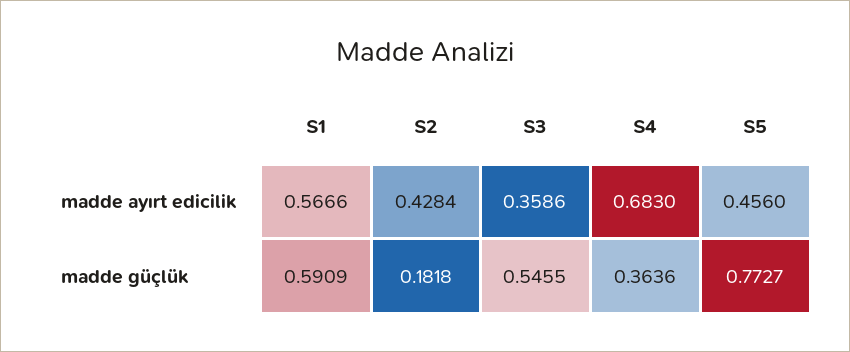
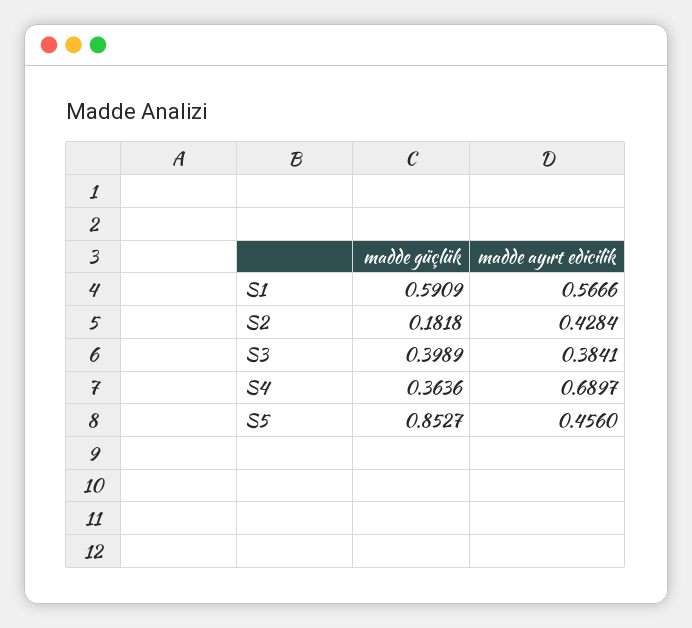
S3, madde ayırt edicilik: 0.3586 -> 0.3841
S4, madde ayırt edicilik: 0.683 -> 0.6897
S3, madde güçlük: 0.5455 -> 0.3989
S5, madde güçlük: 0.7727 -> 0.8527

